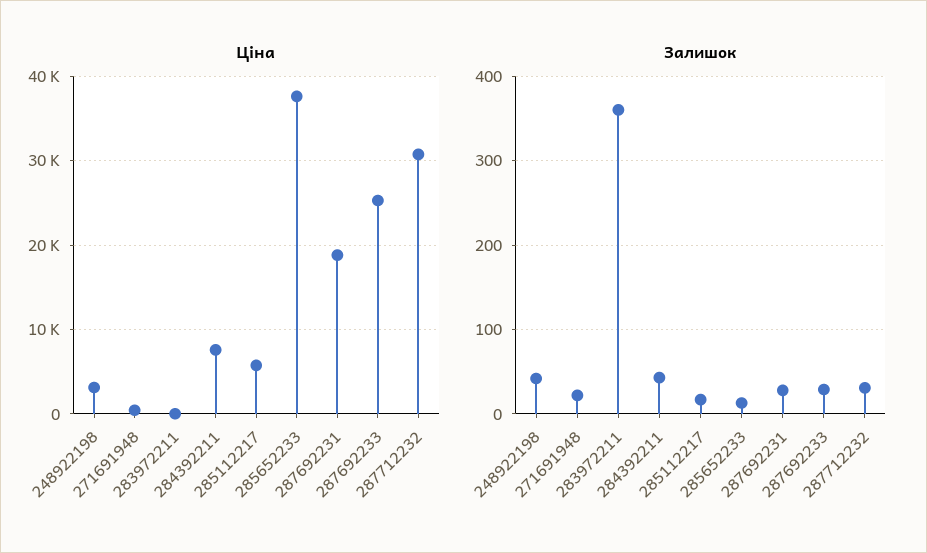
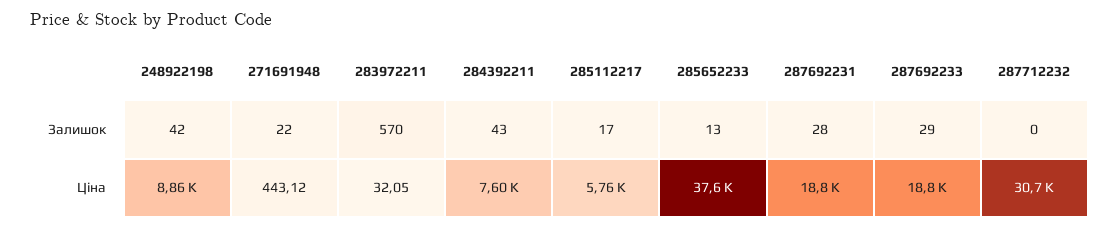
Ціна, 248922198: 3000 -> 8860
Ціна, 287692233: 25000 -> 18800
Залишок, 283972211: 360 -> 570
Залишок, 287712232: 30 -> 0

